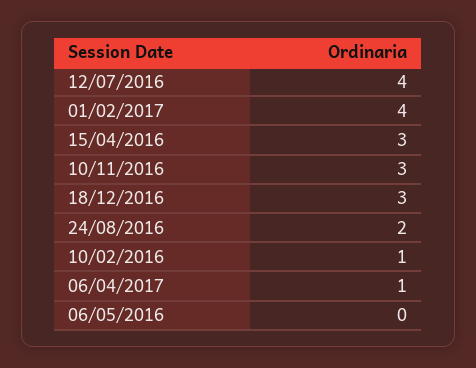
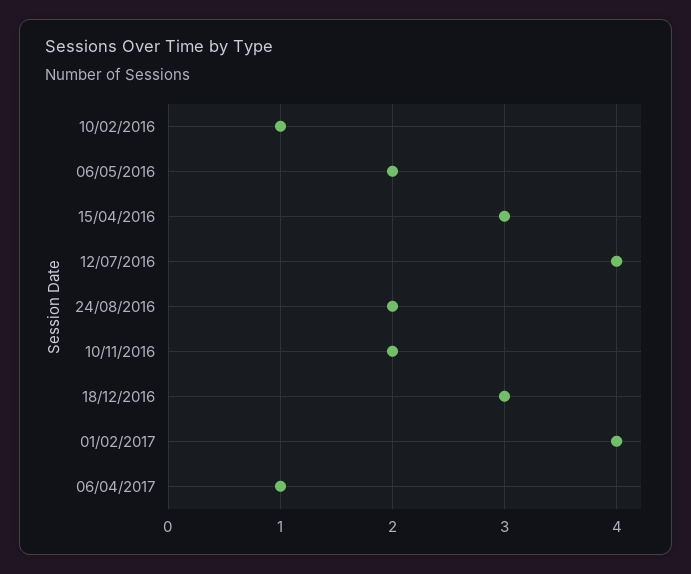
10/11/2016: 3 -> 2
06/05/2016: 0 -> 2

